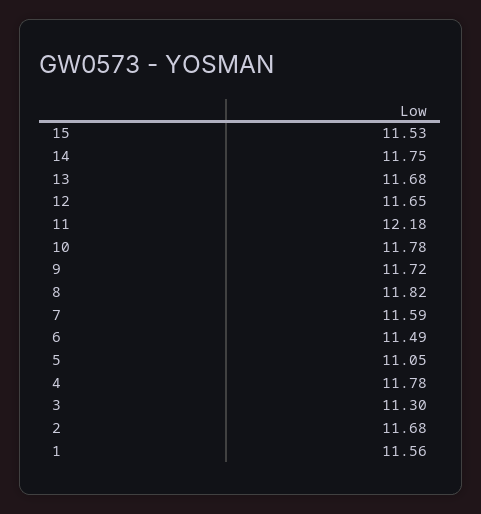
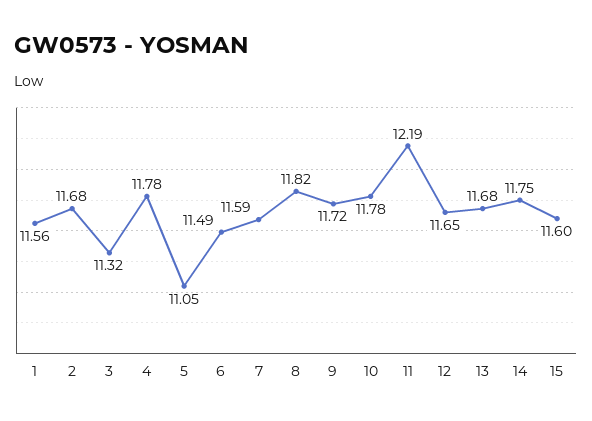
15: 11.53 -> 11.6
11: 12.18 -> 12.19
3: 11.3 -> 11.32

